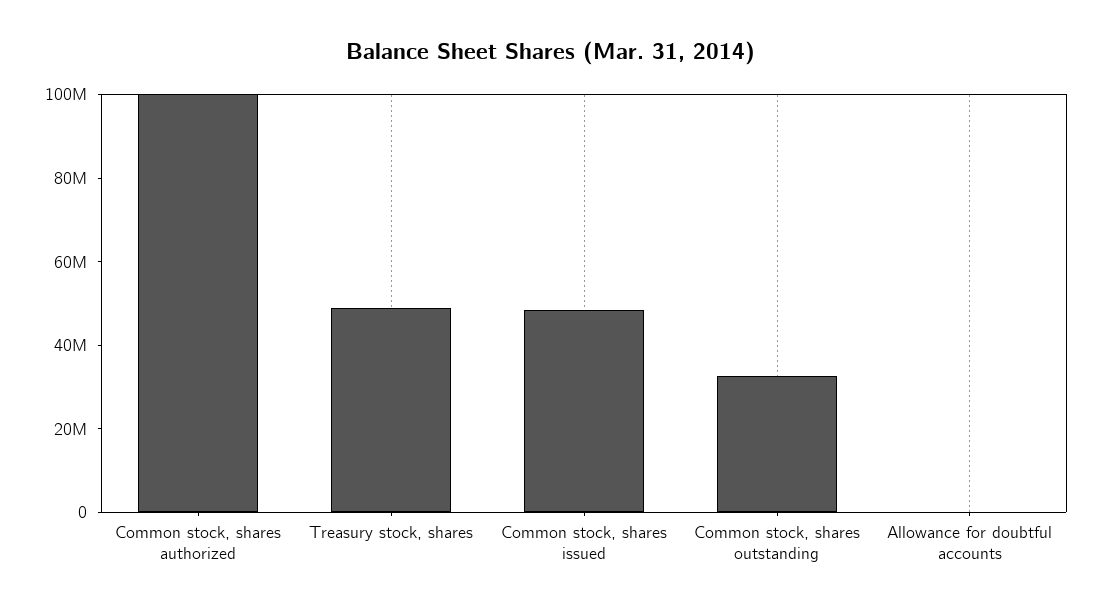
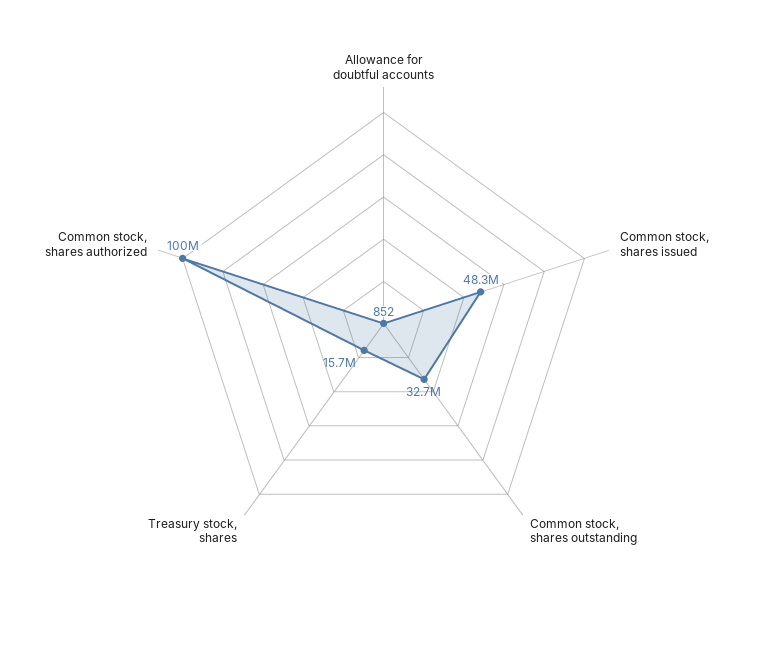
Treasury stock, shares: 50000000 -> 15700000

